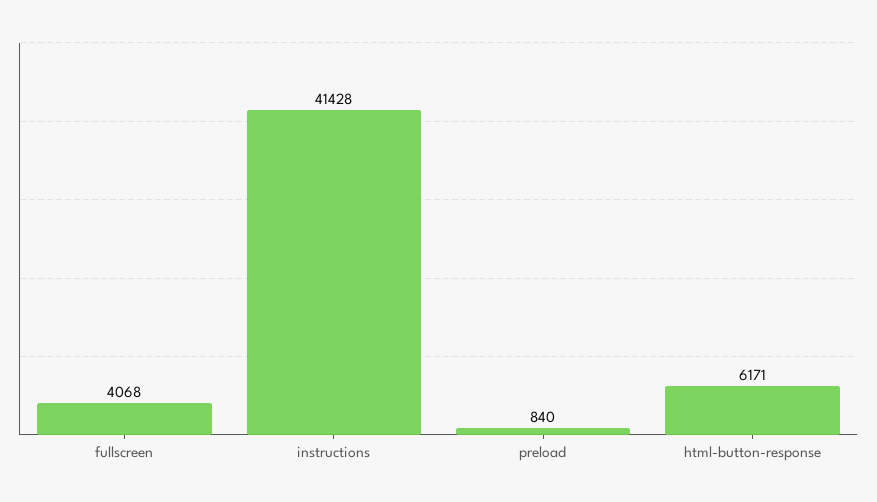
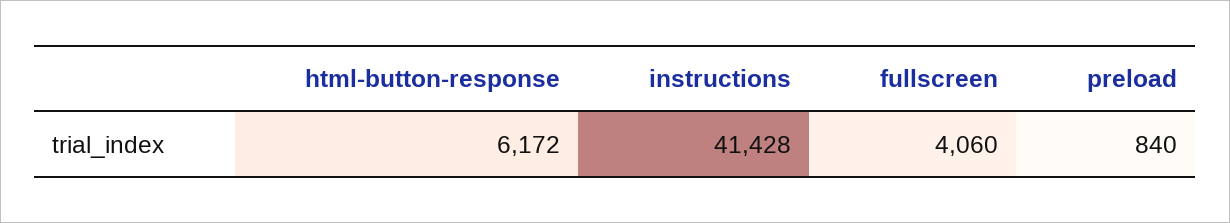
fullscreen: 4068 -> 4060
html-button-response: 6171 -> 6172

